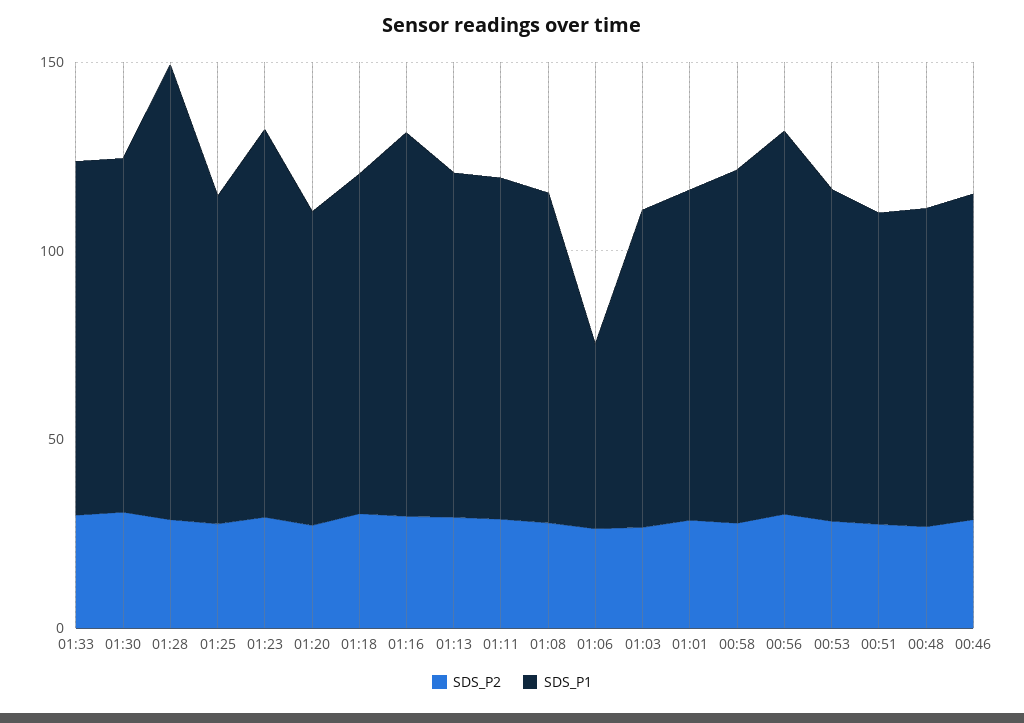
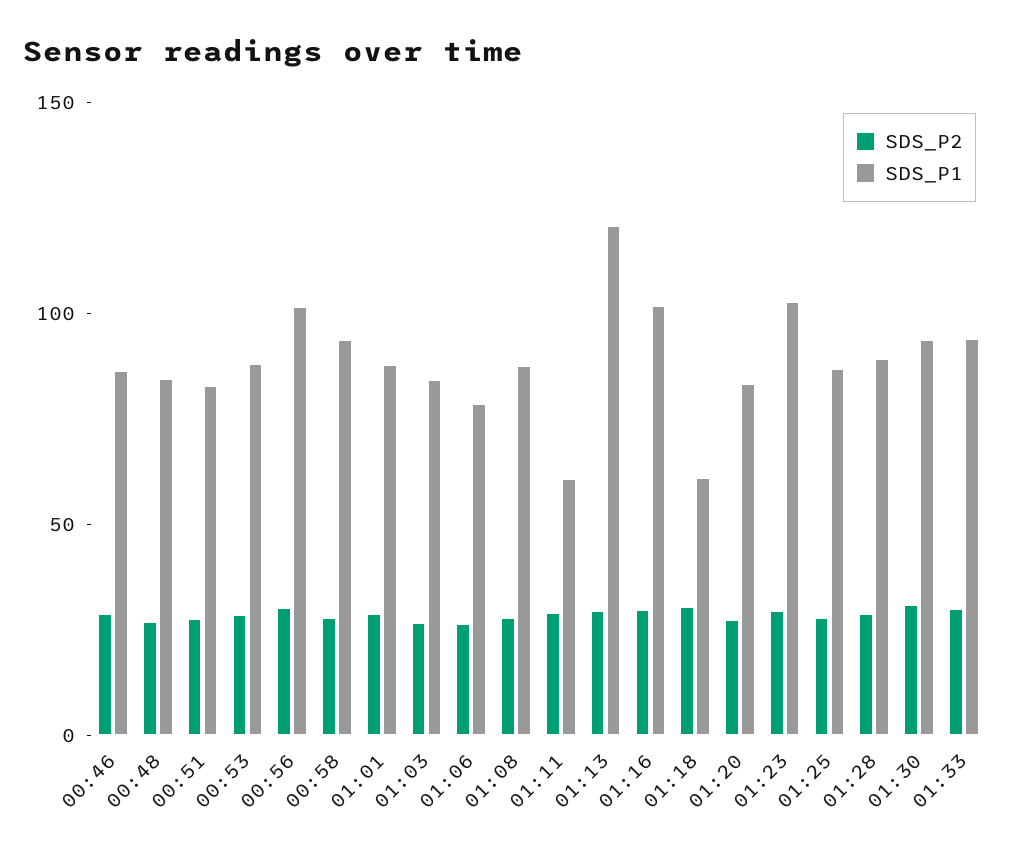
SDS_P1, 01:28: 120 -> 90
SDS_P1, 01:18: 90 -> 60
SDS_P1, 01:13: 90 -> 120
SDS_P1, 01:11: 90 -> 60
SDS_P1, 01:06: 50 -> 80

